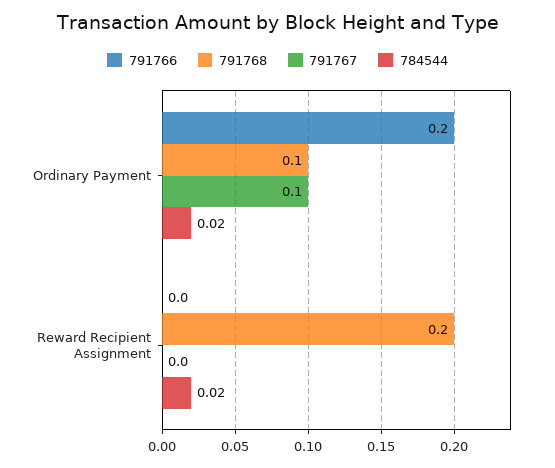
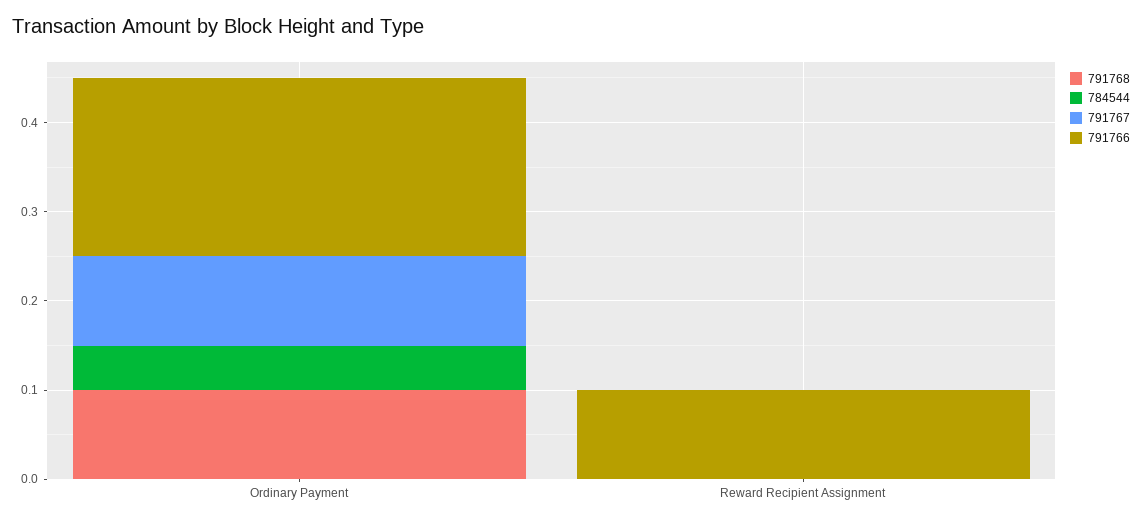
784544, Ordinary Payment: 0.02 -> 0.05
791766, Reward Recipient Assignment: 0 -> 0.1
791768, Reward Recipient Assignment: 0.2 -> 0
784544, Reward Recipient Assignment: 0.02 -> 0

